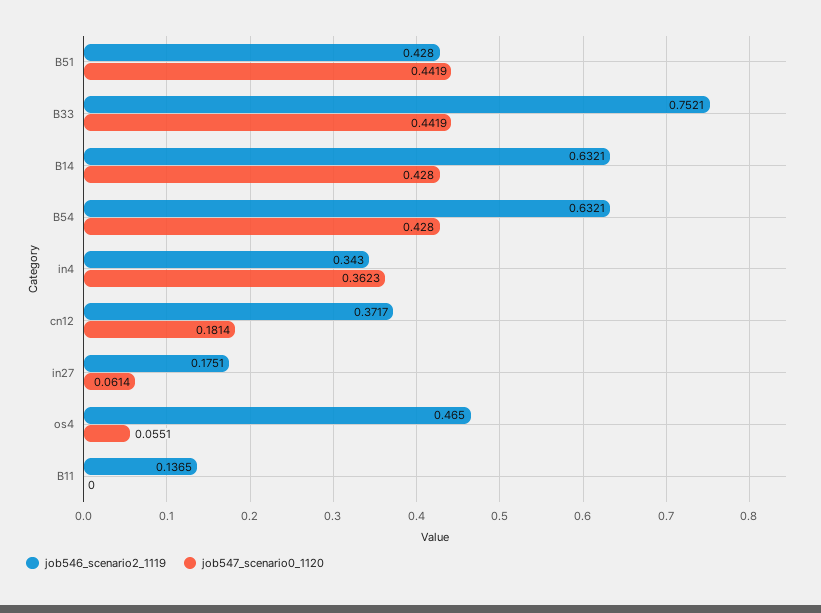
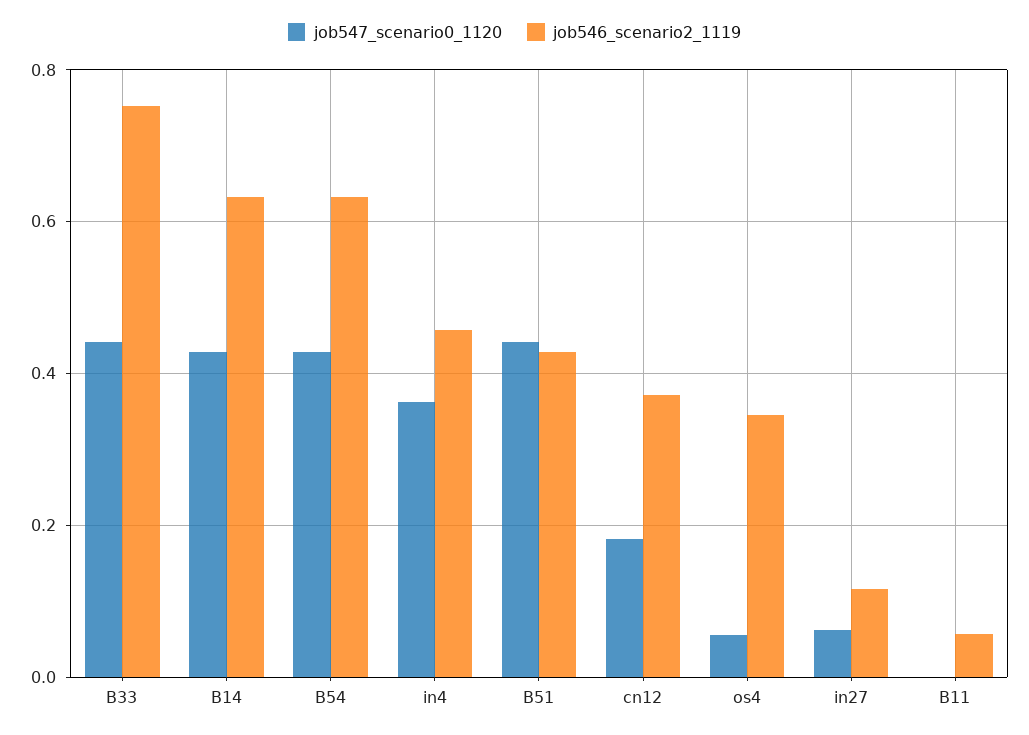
job546_scenario2_1119, in4: 0.343 -> 0.46
job546_scenario2_1119, in27: 0.1751 -> 0.12
job546_scenario2_1119, os4: 0.465 -> 0.34
job546_scenario2_1119, B11: 0.1365 -> 0.06

